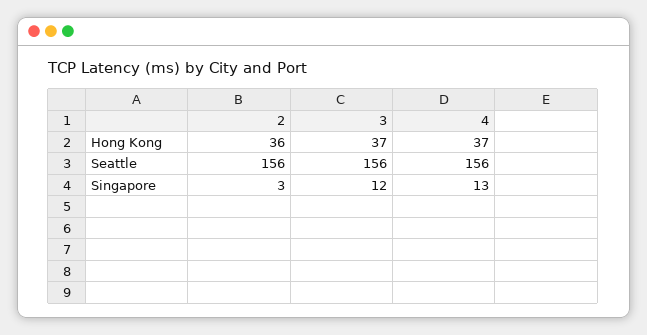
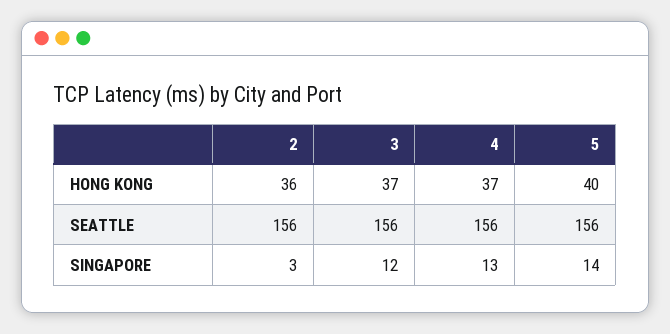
5, Hong Kong: none -> 40
5, Seattle: none -> 156
5, Singapore: none -> 14

